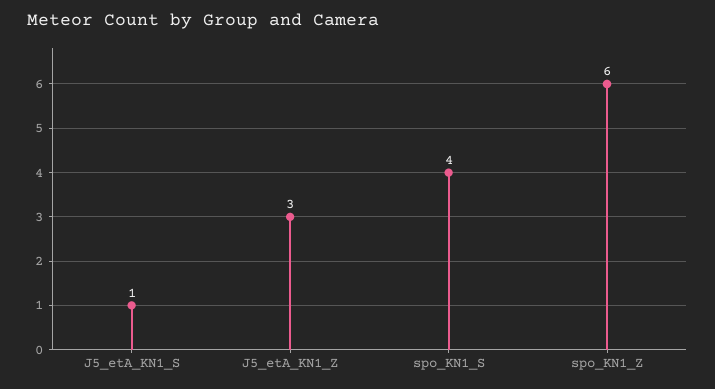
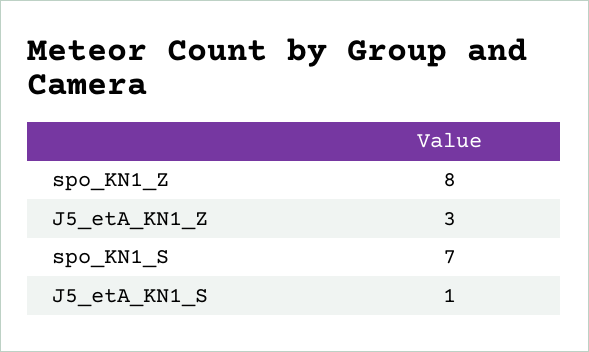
spo_KN1_S: 4 -> 7
spo_KN1_Z: 6 -> 8

